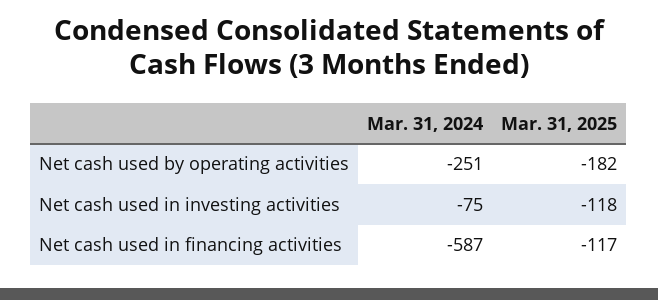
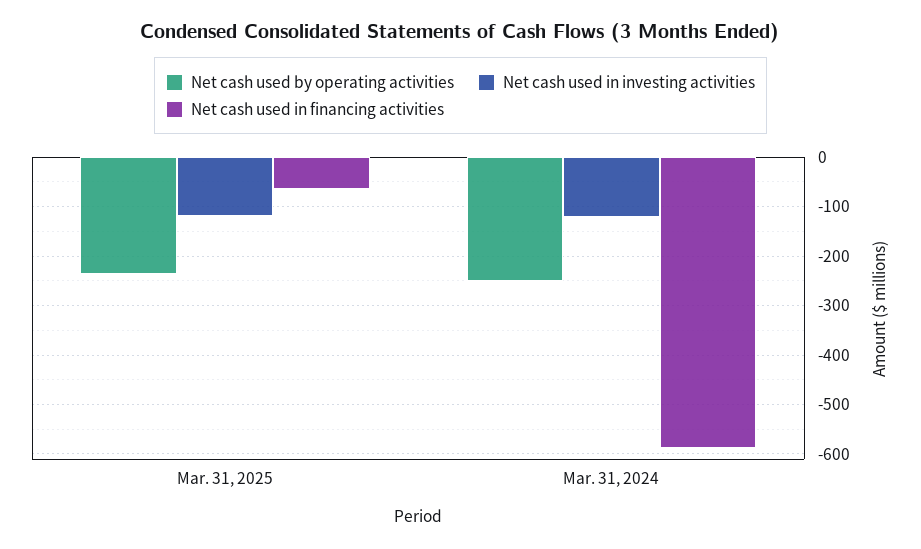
Net cash used by operating activities, Mar. 31, 2025: -182 -> -240
Net cash used in investing activities, Mar. 31, 2024: -75 -> -120
Net cash used in financing activities, Mar. 31, 2025: -117 -> -60

